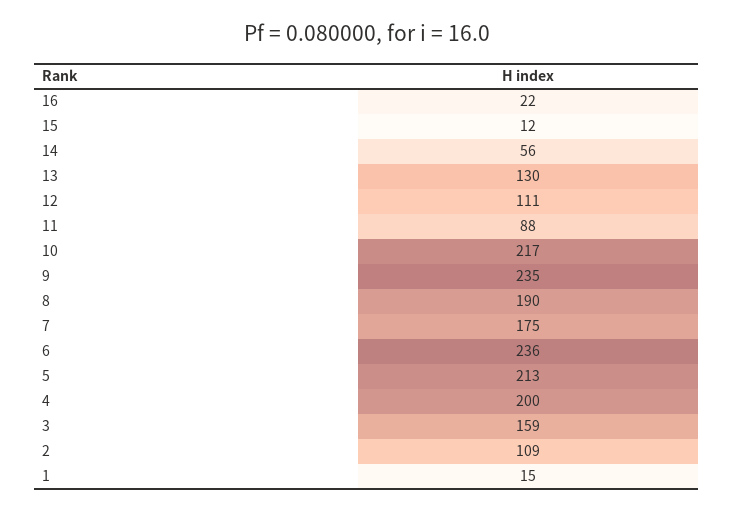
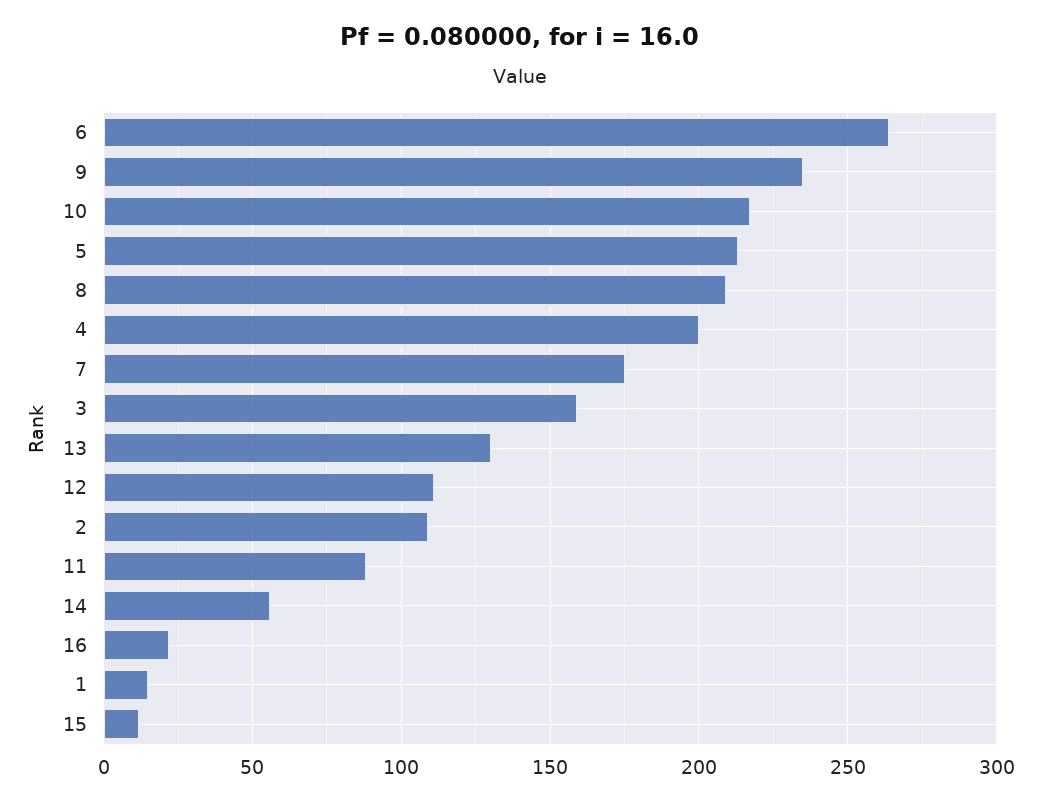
8: 190 -> 210
6: 236 -> 265

